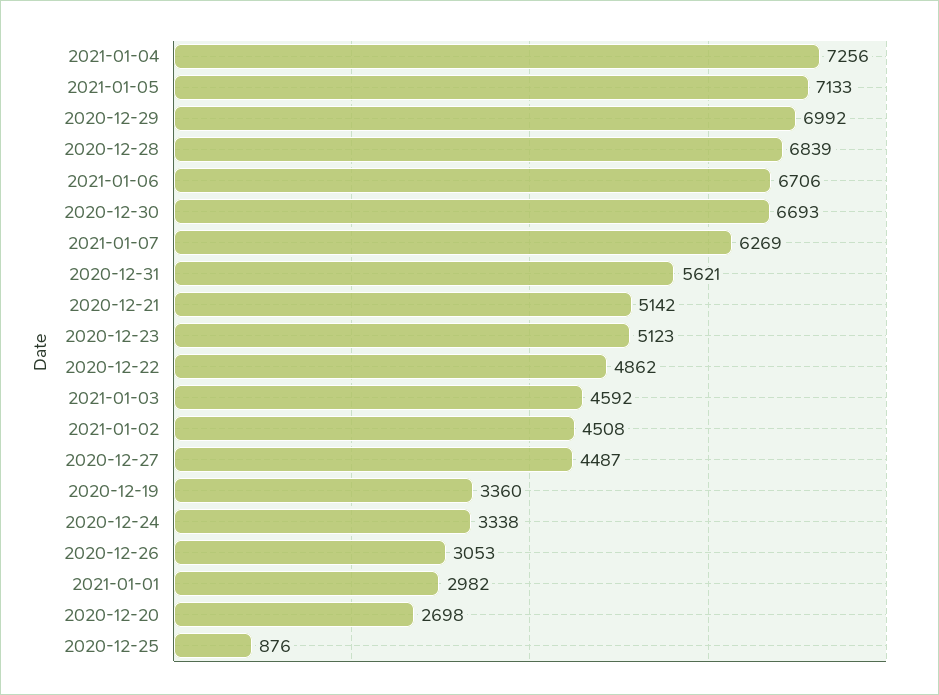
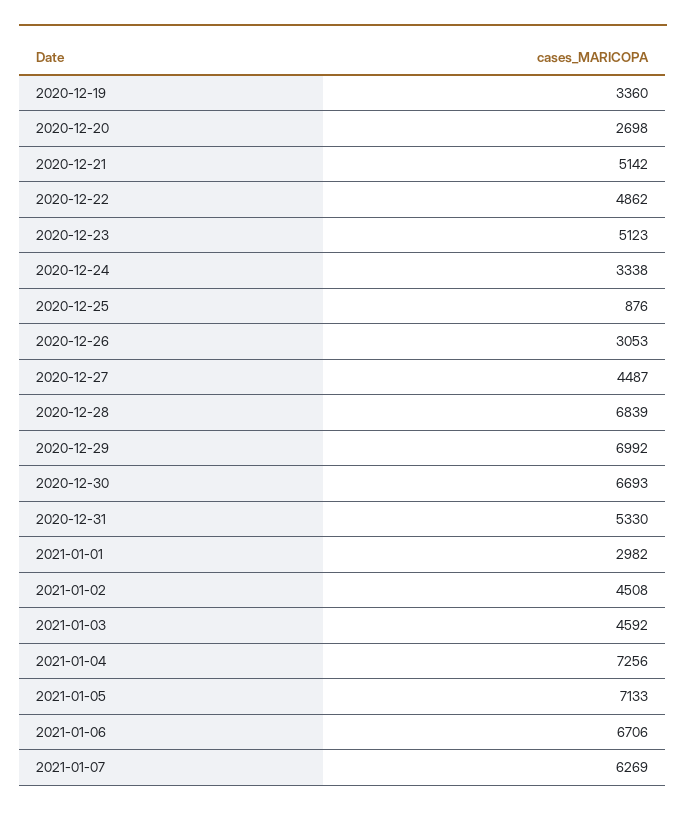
2020-12-31: 5621 -> 5330

